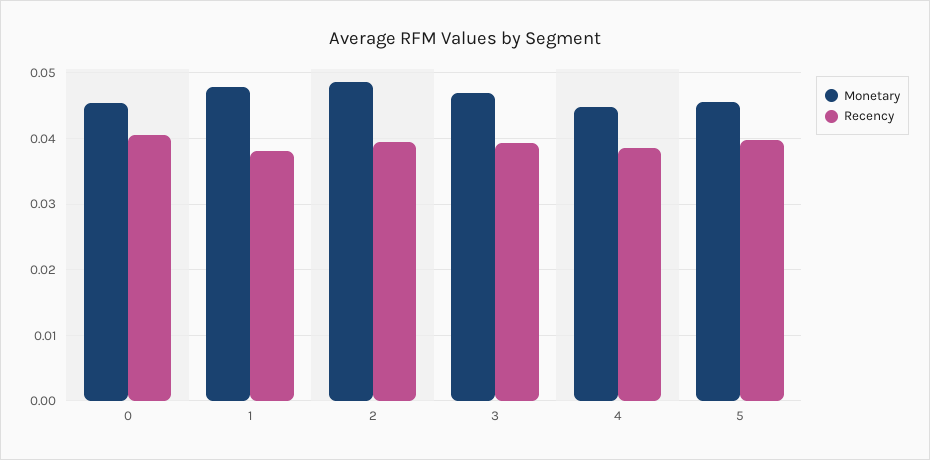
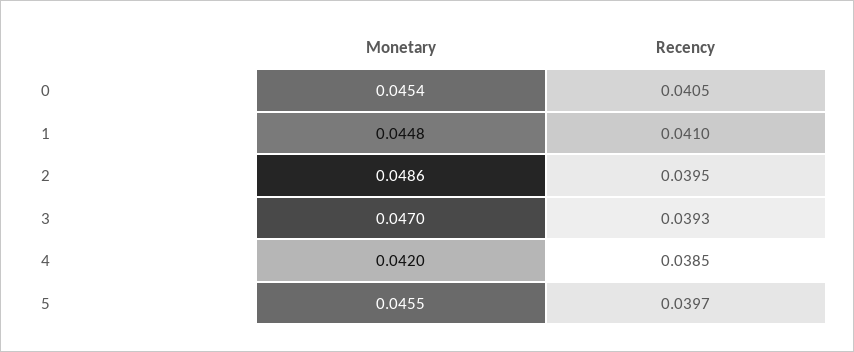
Monetary, 1: 0.048 -> 0.0448
Recency, 1: 0.038 -> 0.041
Monetary, 4: 0.045 -> 0.042

